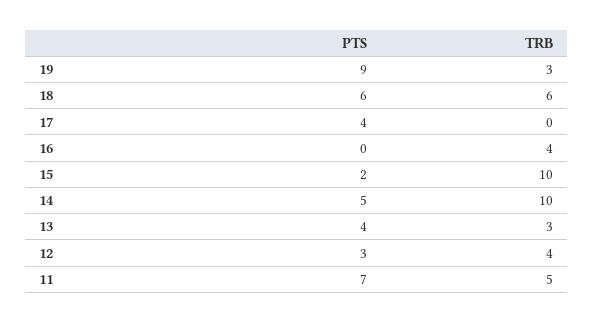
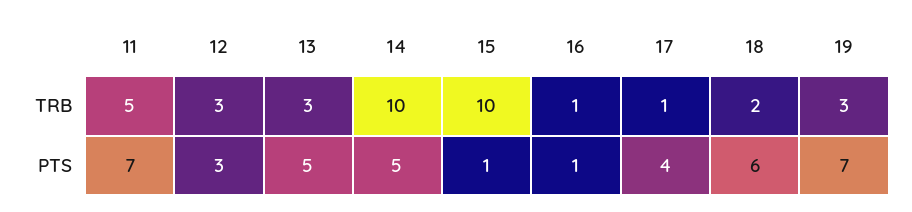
PTS, 19: 9 -> 7
TRB, 18: 6 -> 2
TRB, 17: 0 -> 1
PTS, 16: 0 -> 1
TRB, 16: 4 -> 1
PTS, 15: 2 -> 1
PTS, 13: 4 -> 5
TRB, 12: 4 -> 3

